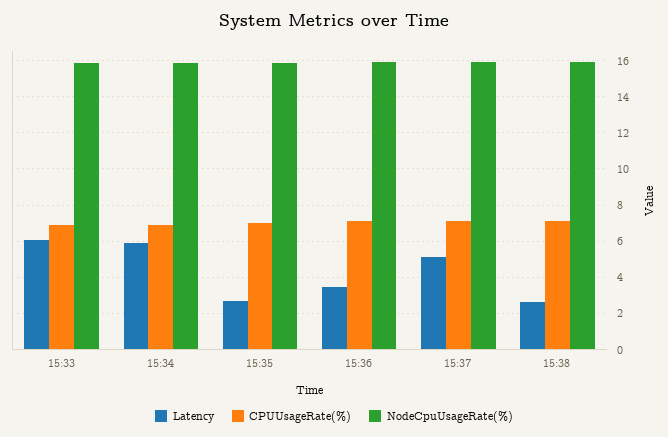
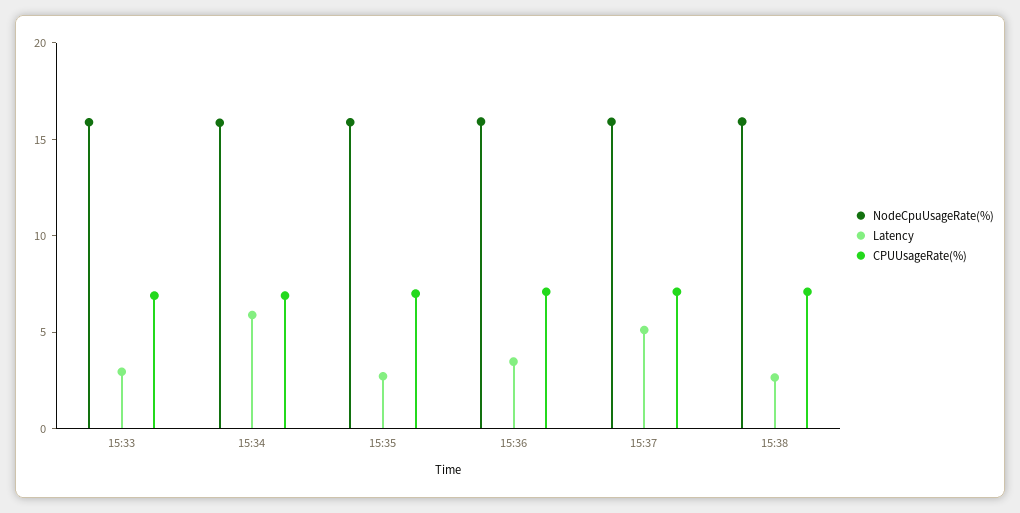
Latency, 15:33: 6 -> 3

